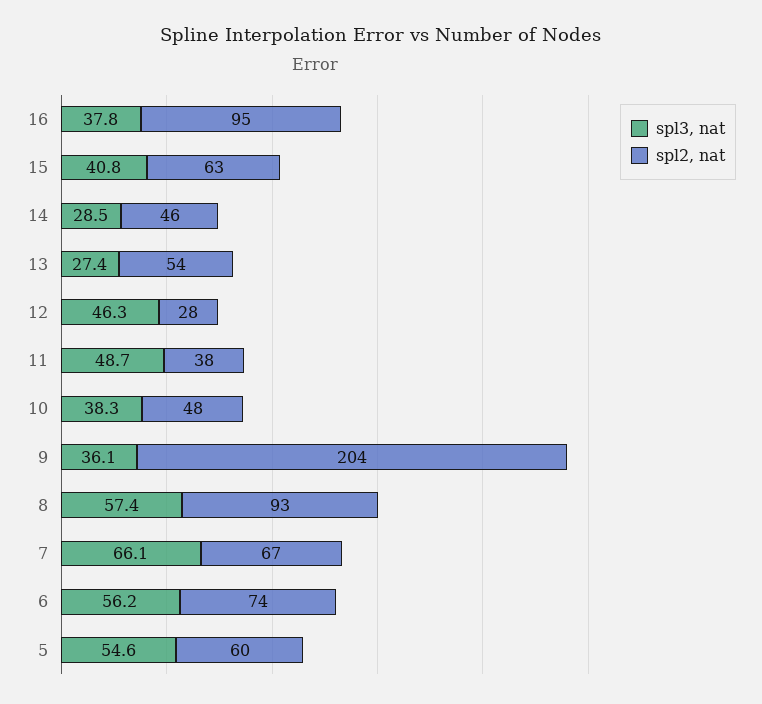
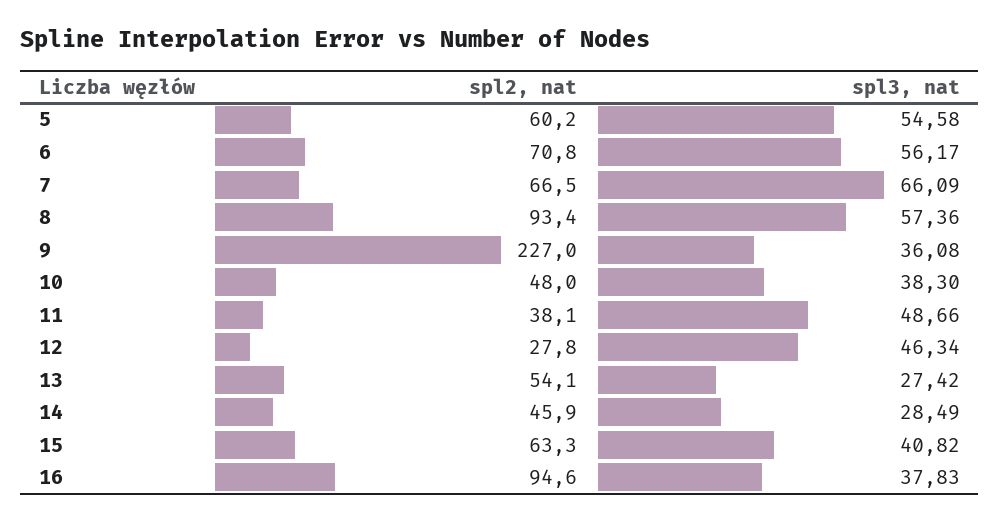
spl2, nat, 9: 204 -> 227
spl2, nat, 6: 74 -> 70.8

